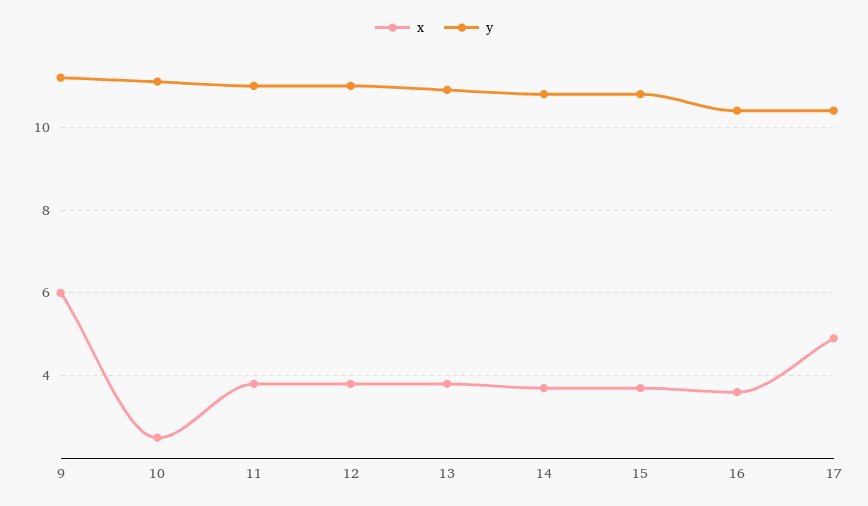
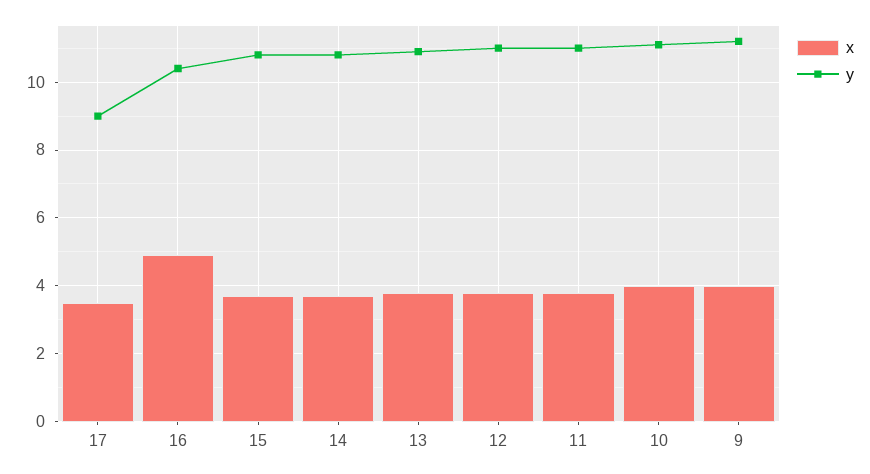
x, 9: 6 -> 4
x, 10: 2.5 -> 4
x, 16: 3.5 -> 5
x, 17: 5 -> 3.5
y, 17: 10.5 -> 9

